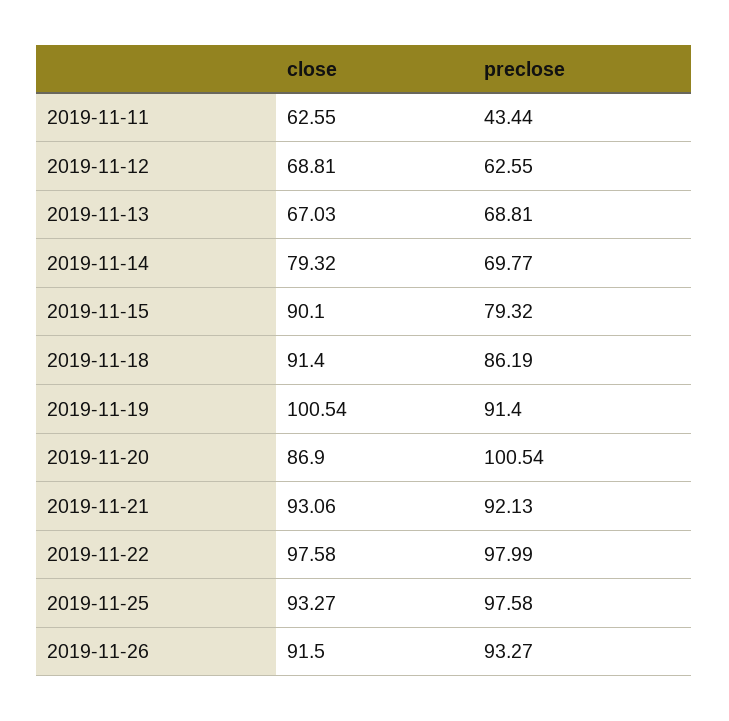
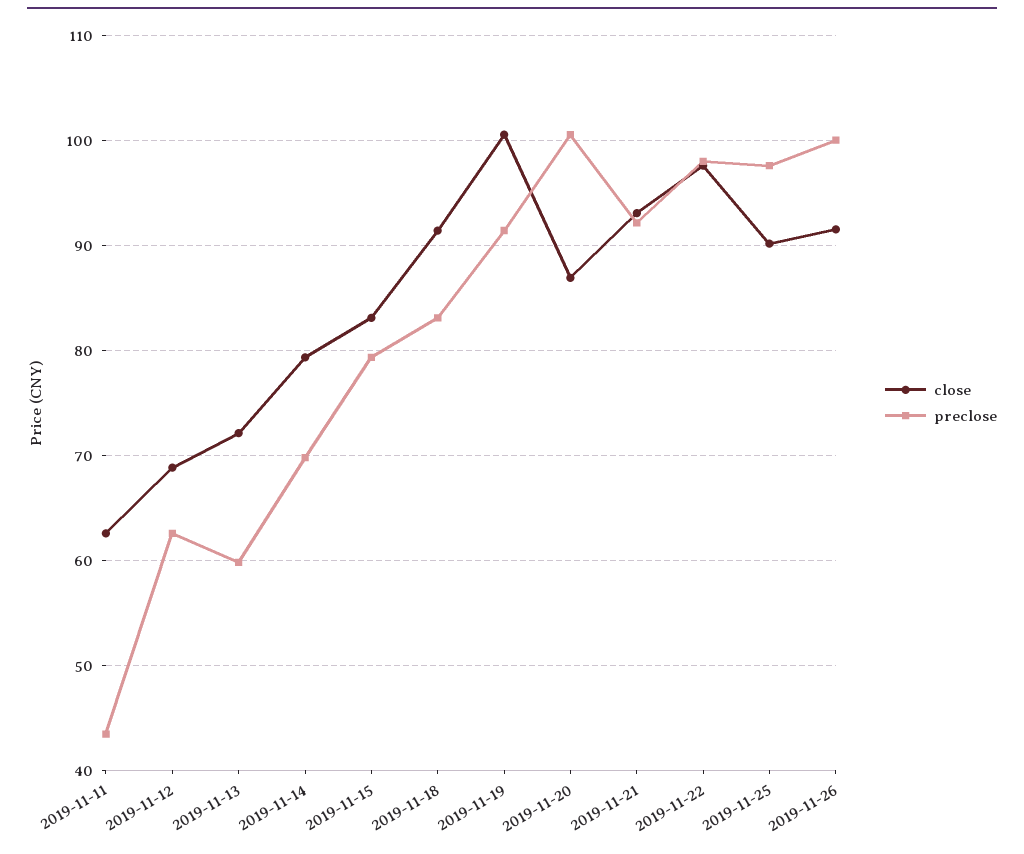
close, 2019-11-13: 67.03 -> 72
preclose, 2019-11-13: 68.81 -> 60
close, 2019-11-15: 90.1 -> 83
preclose, 2019-11-18: 86.19 -> 83
close, 2019-11-25: 93.27 -> 90
preclose, 2019-11-26: 93.27 -> 100

